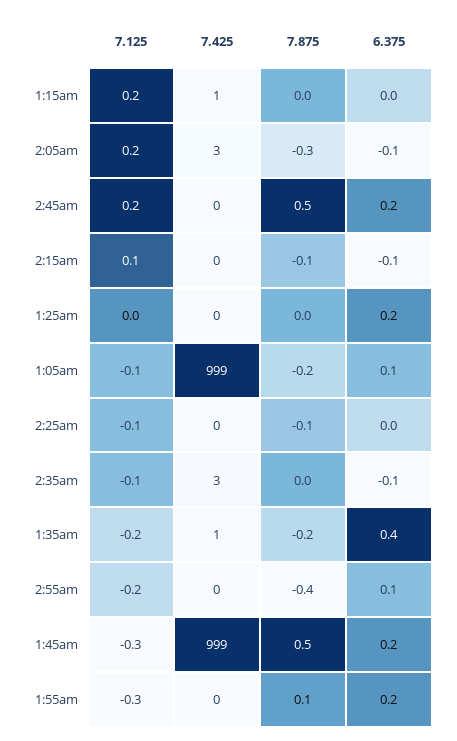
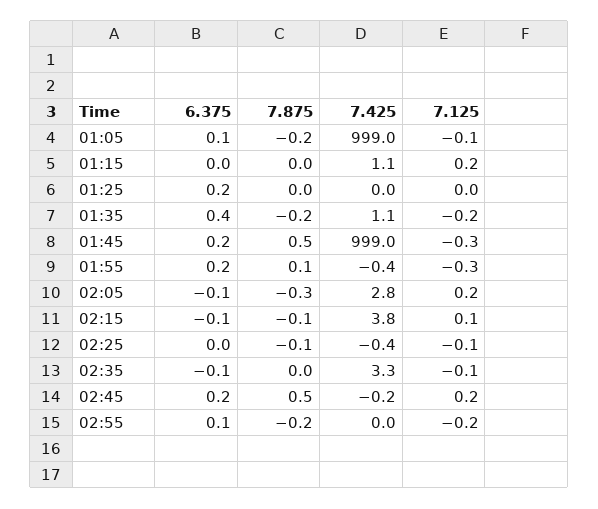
7.425, 2:15am: 0 -> 3.8
7.875, 2:55am: -0.4 -> -0.2

